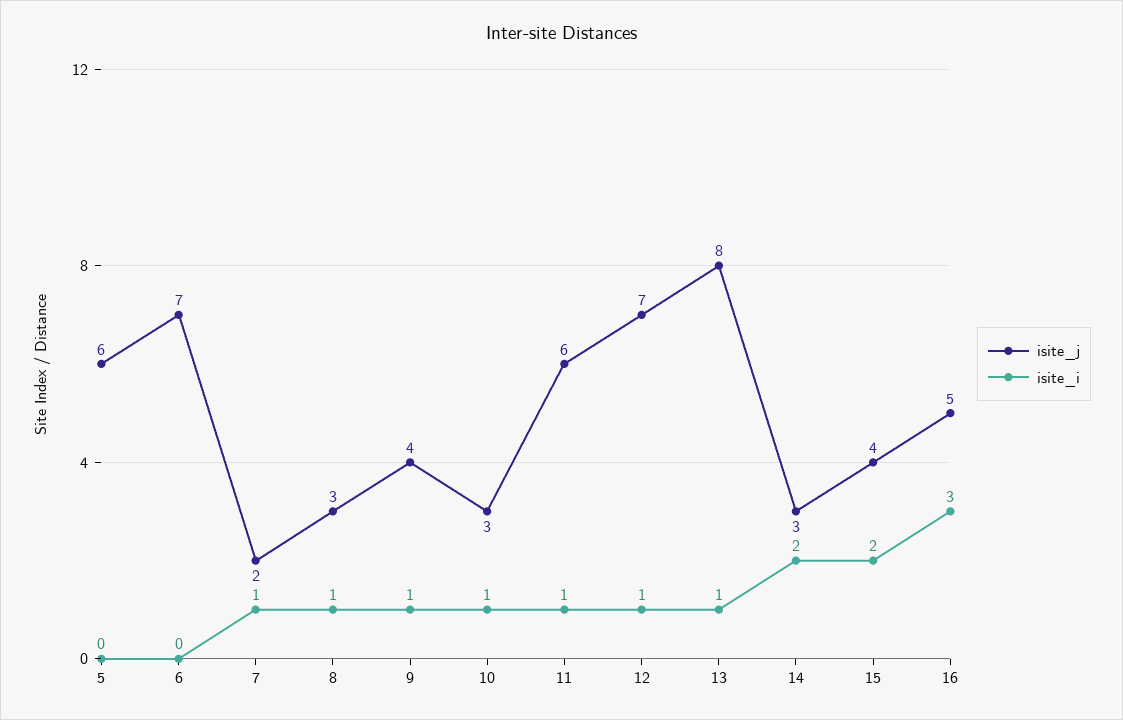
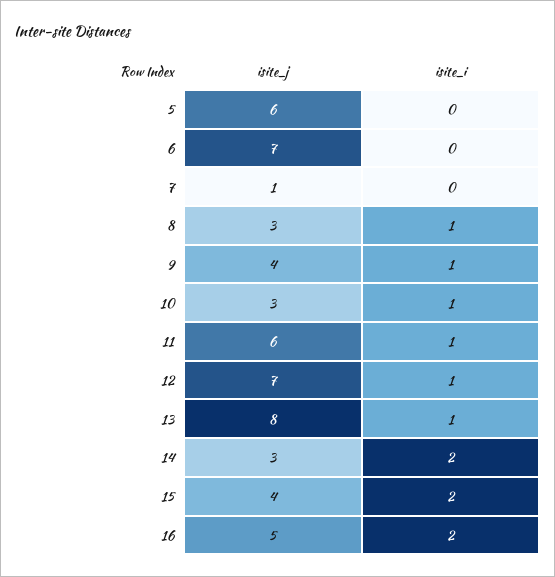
isite_j, 7: 2 -> 1
isite_i, 7: 1 -> 0
isite_i, 16: 3 -> 2

